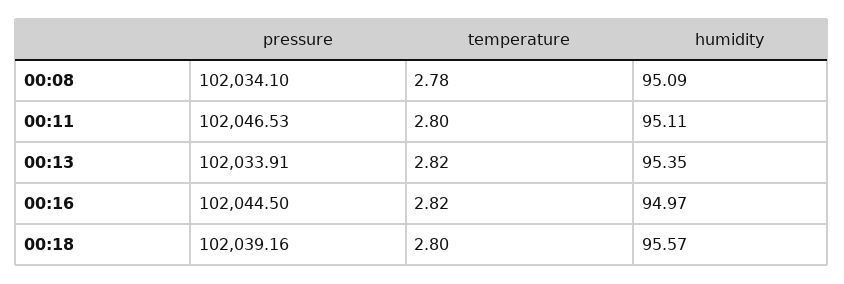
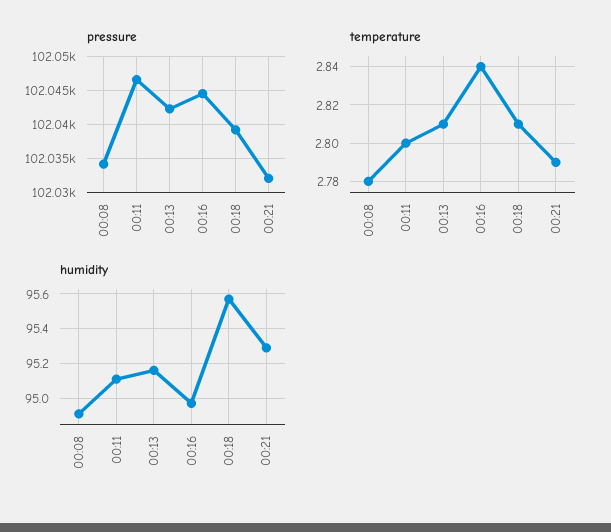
humidity, 00:08: 95.09 -> 94.9
pressure, 00:13: 102033.91 -> 102042
temperature, 00:13: 2.82 -> 2.81
humidity, 00:13: 95.35 -> 95.15
temperature, 00:16: 2.82 -> 2.84
temperature, 00:18: 2.8 -> 2.81
pressure, 00:21: none -> 102032
temperature, 00:21: none -> 2.79
humidity, 00:21: none -> 95.3

